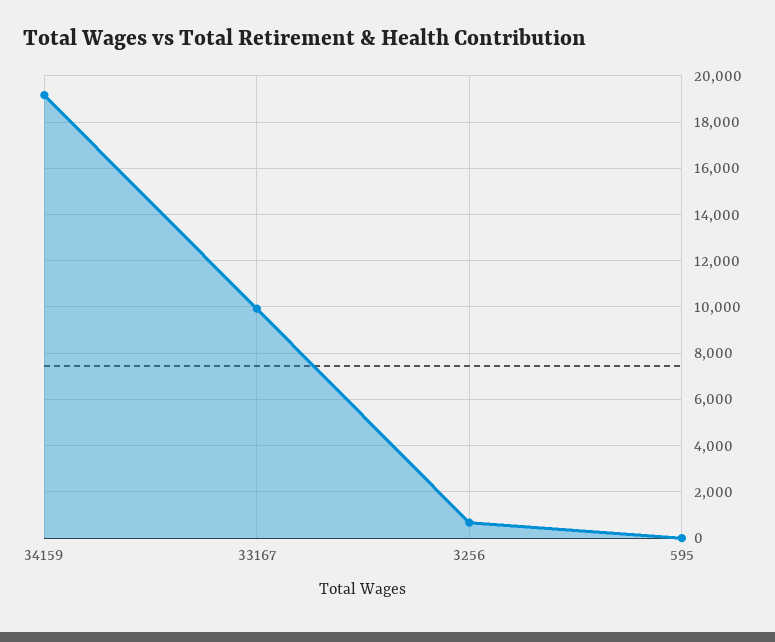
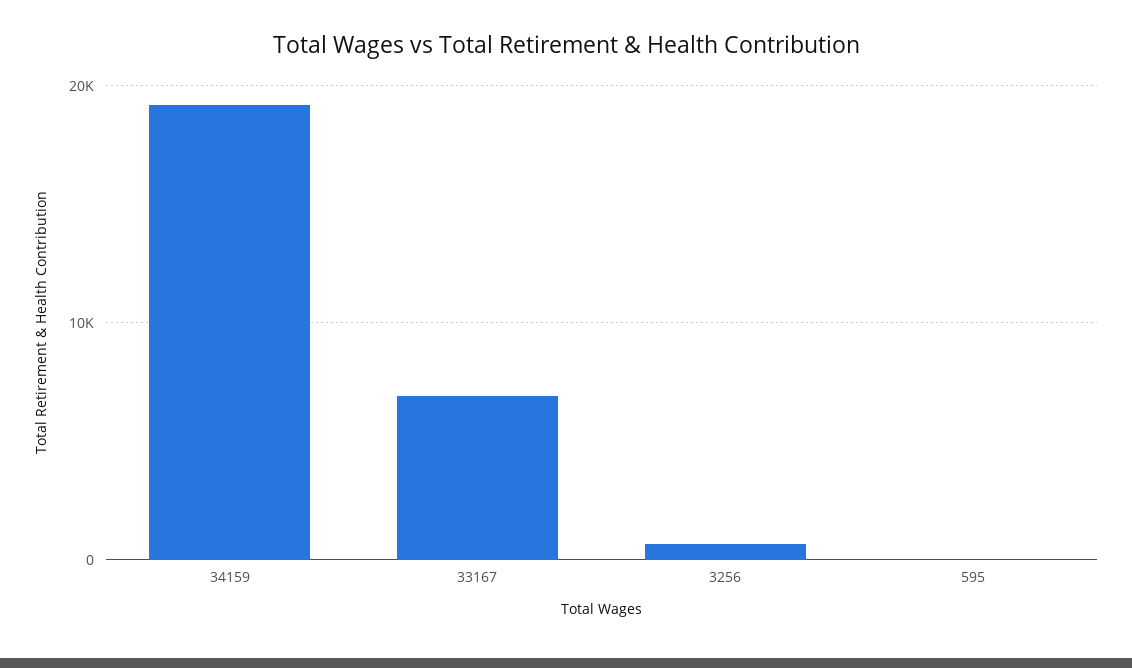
33167: 10000 -> 7000

